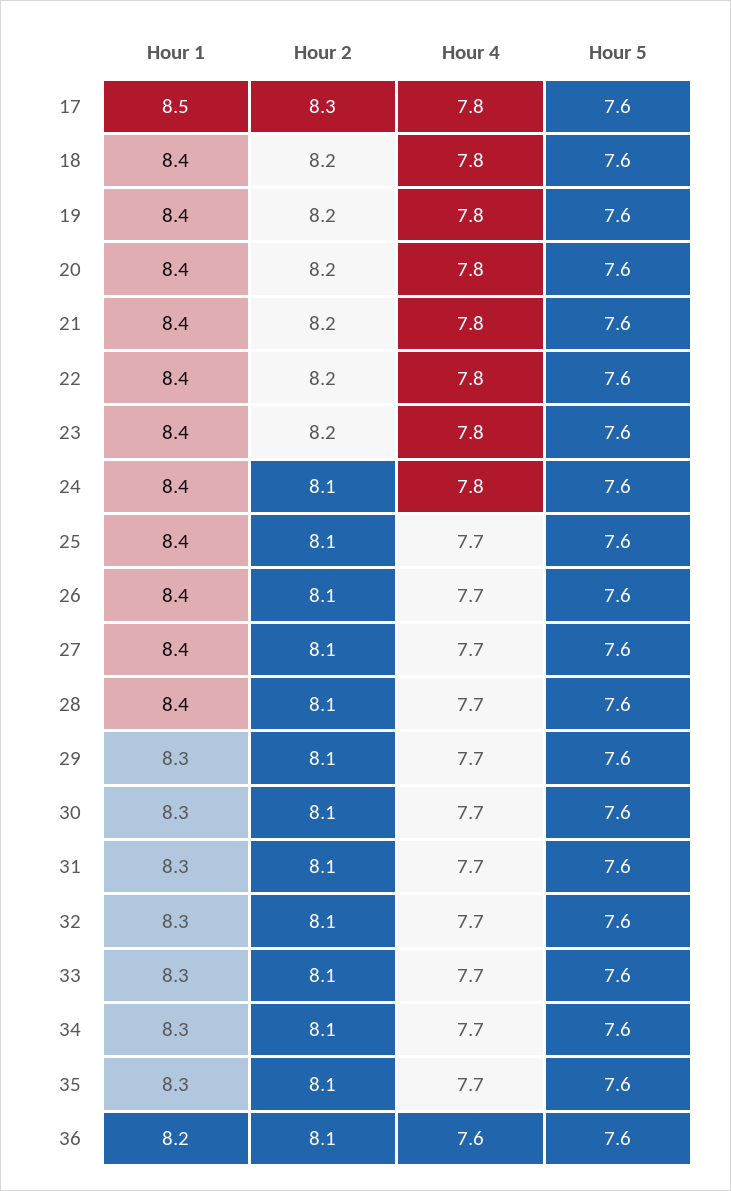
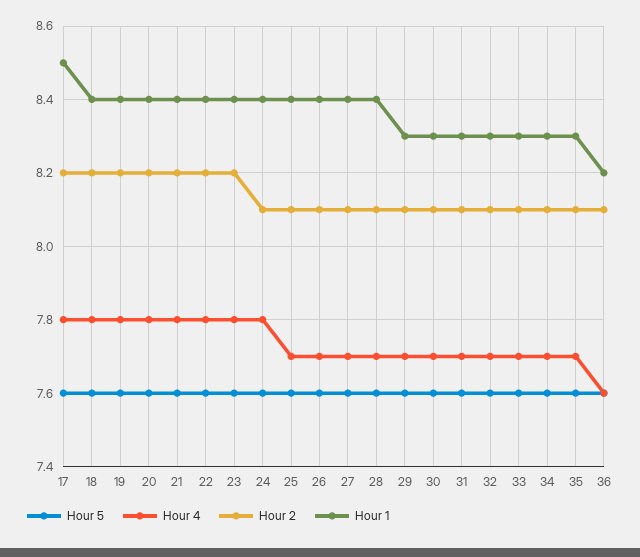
Hour 2, 17: 8.3 -> 8.2

